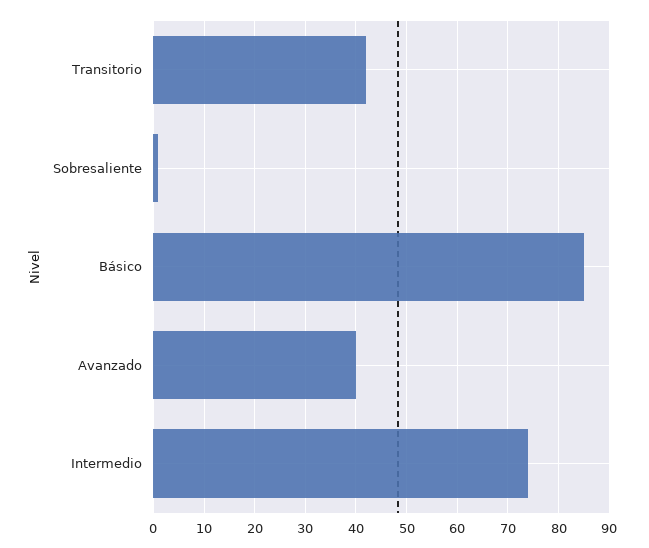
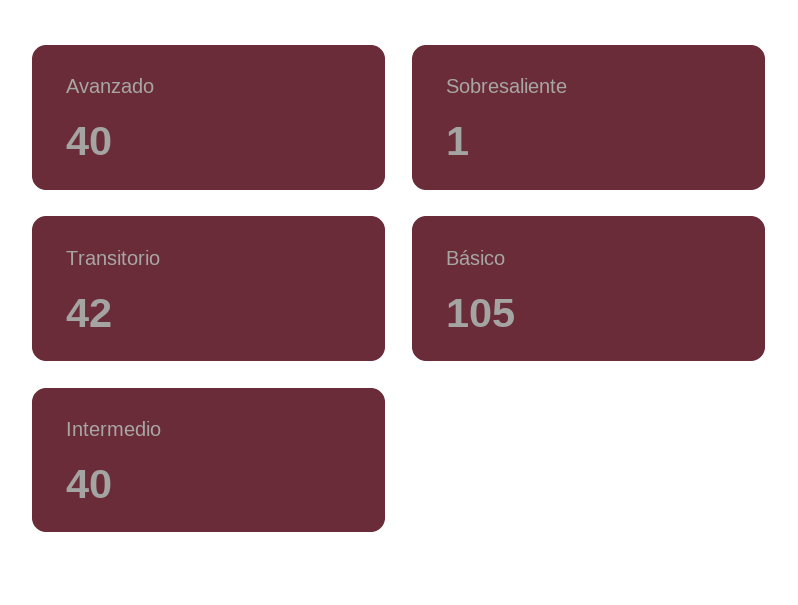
Básico: 85 -> 105
Intermedio: 75 -> 40

